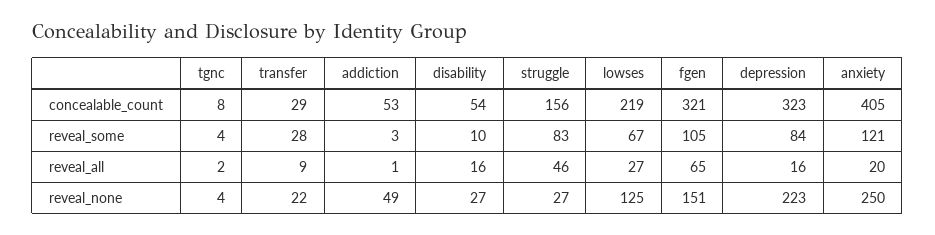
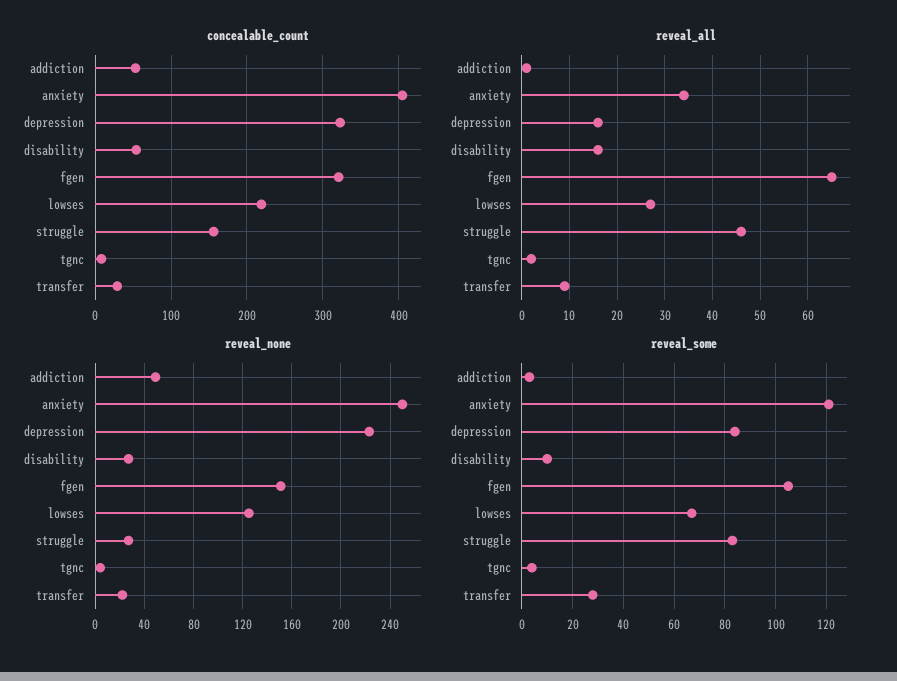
reveal_all, anxiety: 20 -> 35

